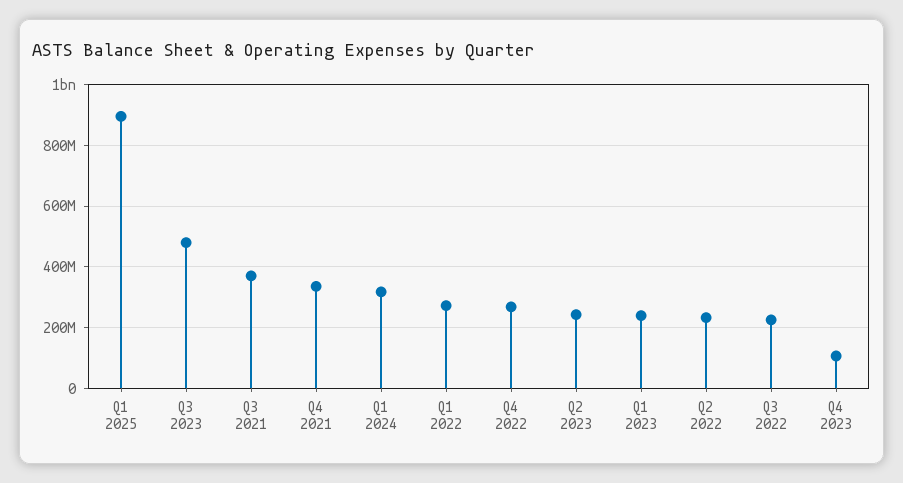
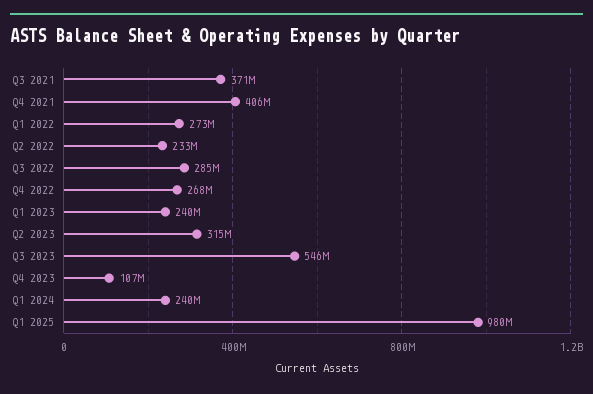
Q1 2025: 900000000 -> 980000000
Q3 2023: 480000000 -> 546000000
Q4 2021: 340000000 -> 406000000
Q1 2024: 320000000 -> 240000000
Q2 2023: 240000000 -> 315000000
Q3 2022: 220000000 -> 285000000

